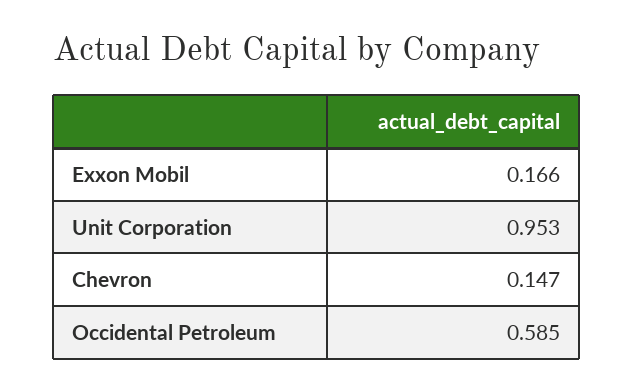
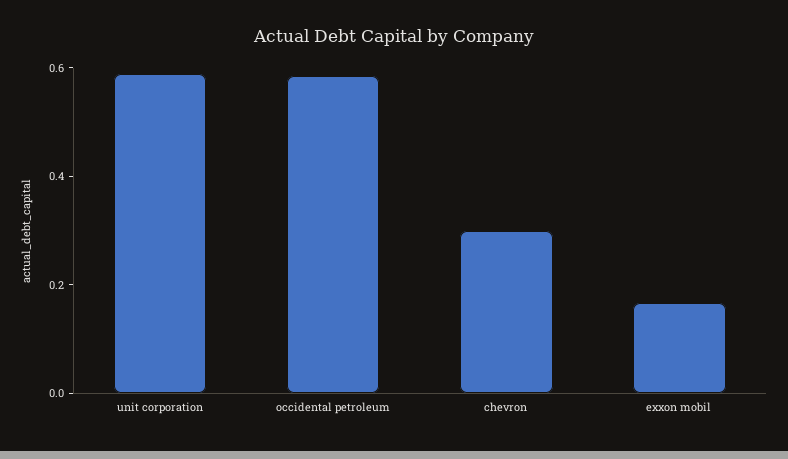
Unit Corporation: 0.953 -> 0.6
Chevron: 0.147 -> 0.3

